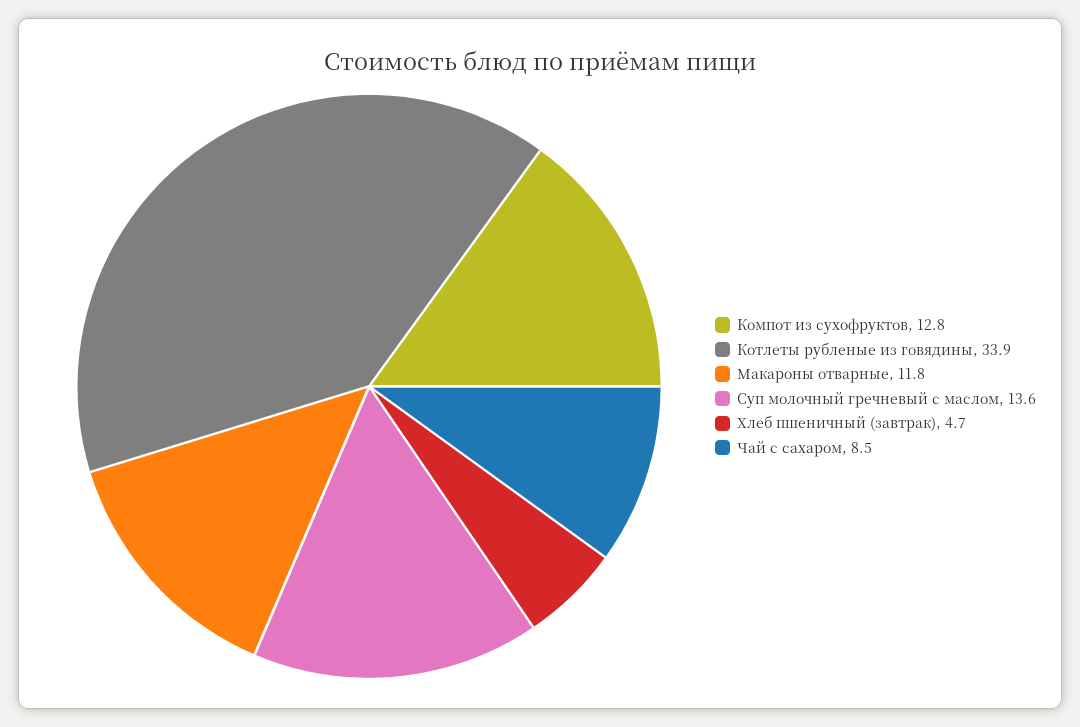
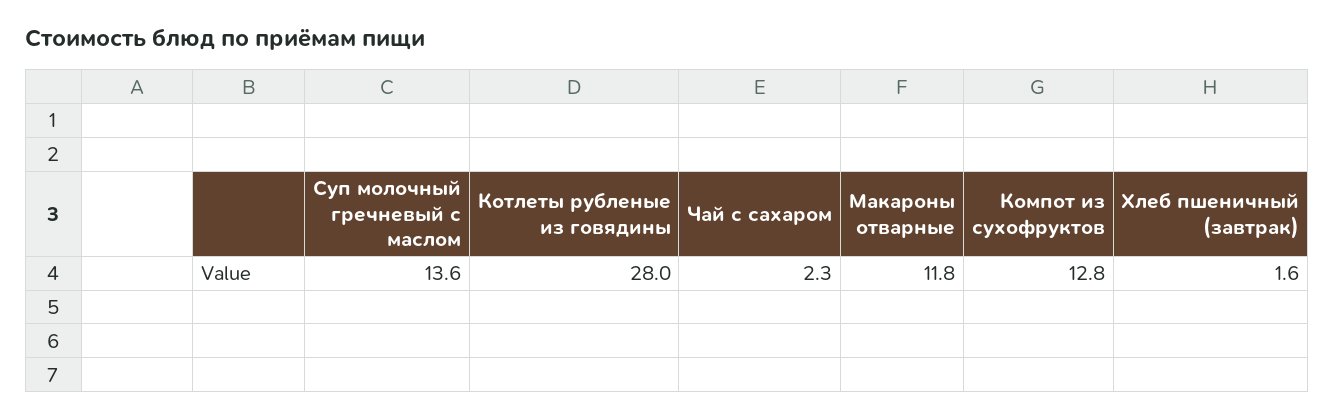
Котлеты рубленые из говядины: 33.9 -> 28
Хлеб пшеничный (завтрак): 4.7 -> 1.6
Чай с сахаром: 8.5 -> 2.3

